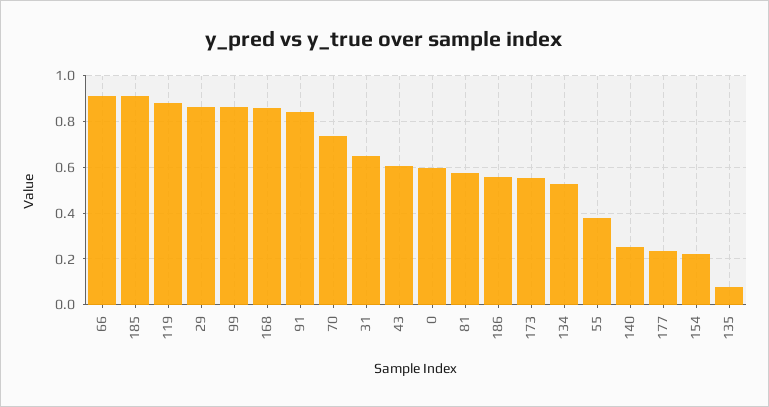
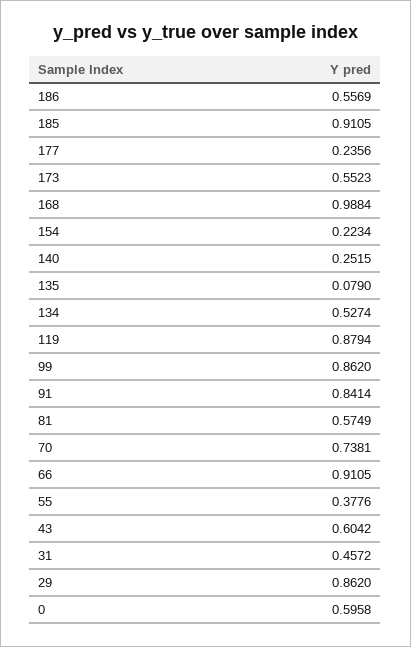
168: 0.85 -> 0.9884
31: 0.65 -> 0.4572

